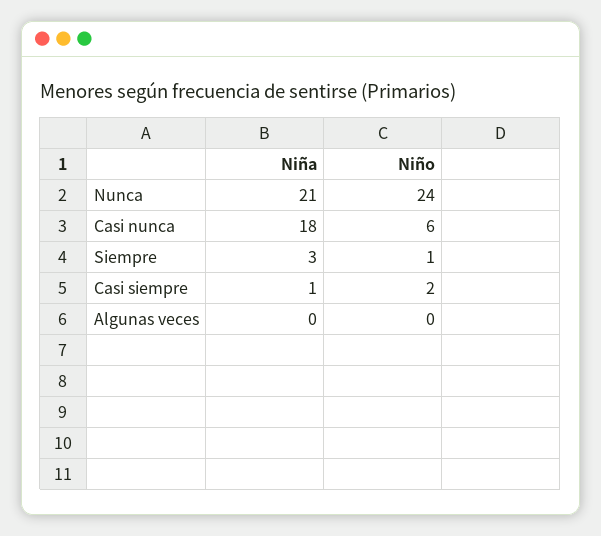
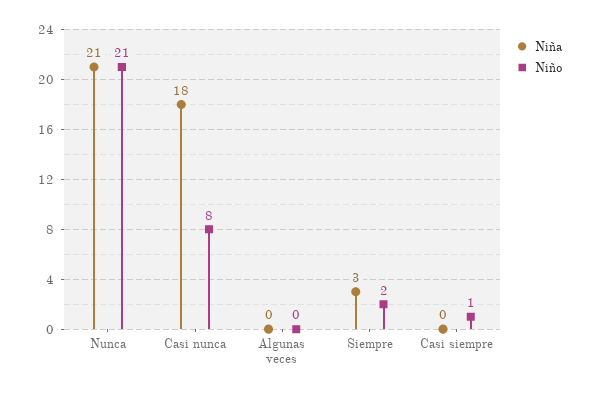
Niño, Nunca: 24 -> 21
Niño, Casi nunca: 6 -> 8
Niño, Siempre: 1 -> 2
Niña, Casi siempre: 1 -> 0
Niño, Casi siempre: 2 -> 1

